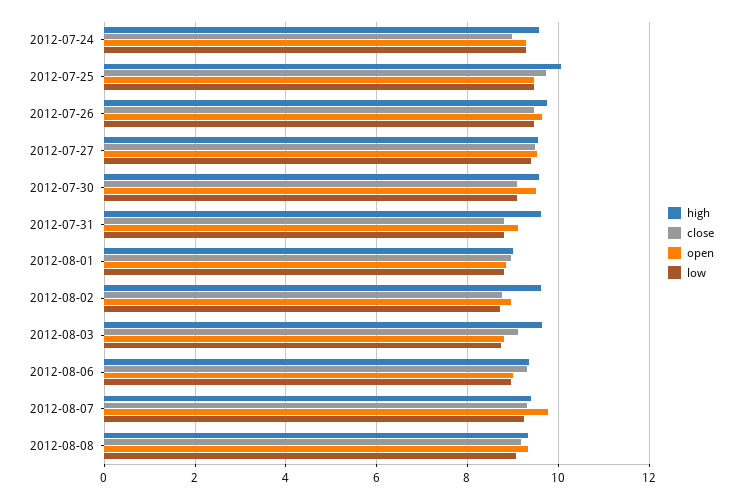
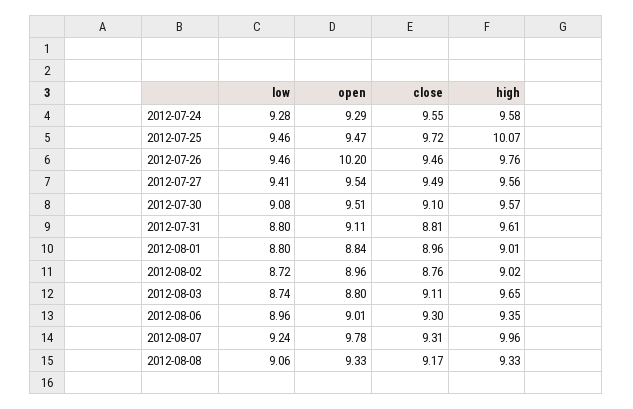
close, 2012-07-24: 9 -> 9.55
open, 2012-07-26: 9.6 -> 10.2
high, 2012-08-02: 9.6 -> 9.02
high, 2012-08-07: 9.4 -> 9.96

